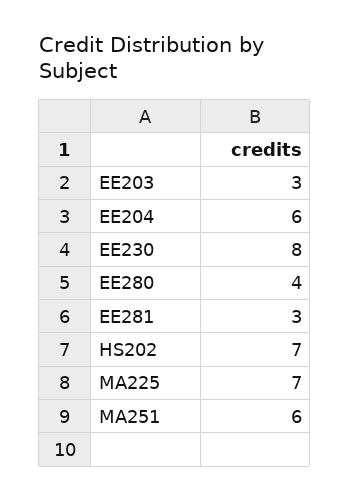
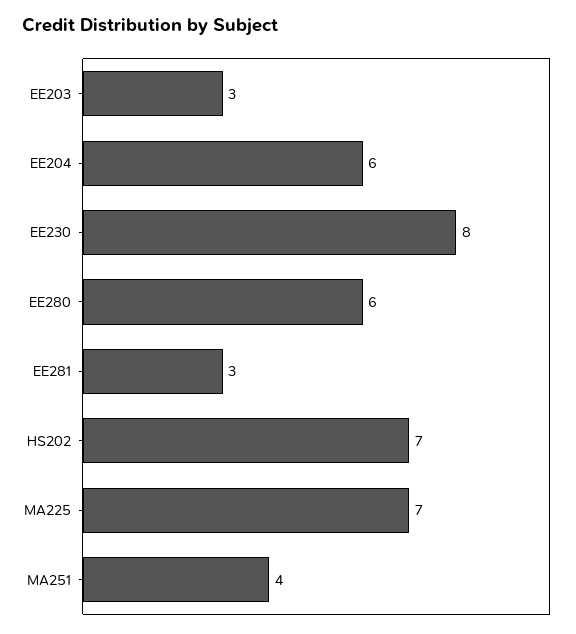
EE280: 4 -> 6
MA251: 6 -> 4

